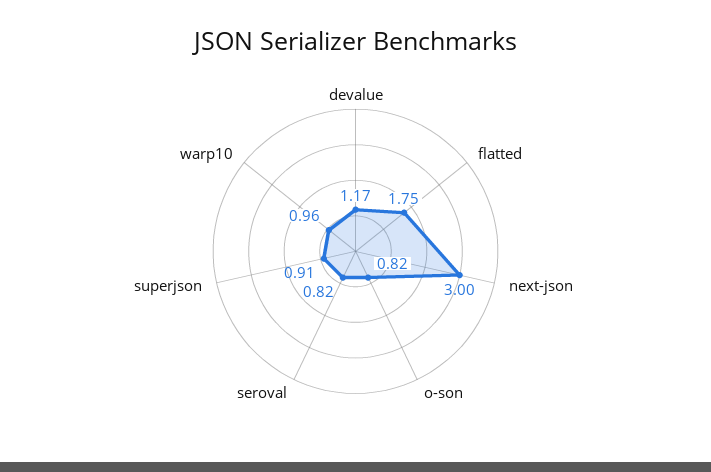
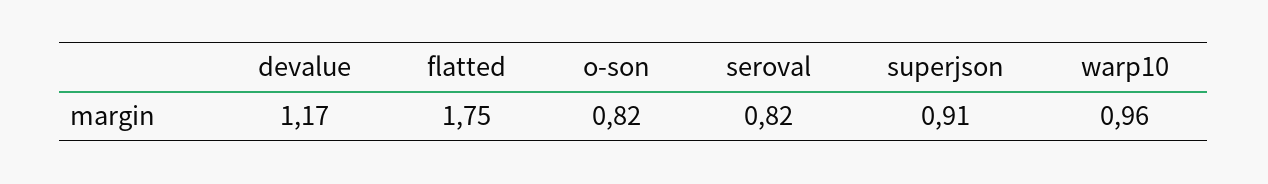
next-json: 3 -> none

